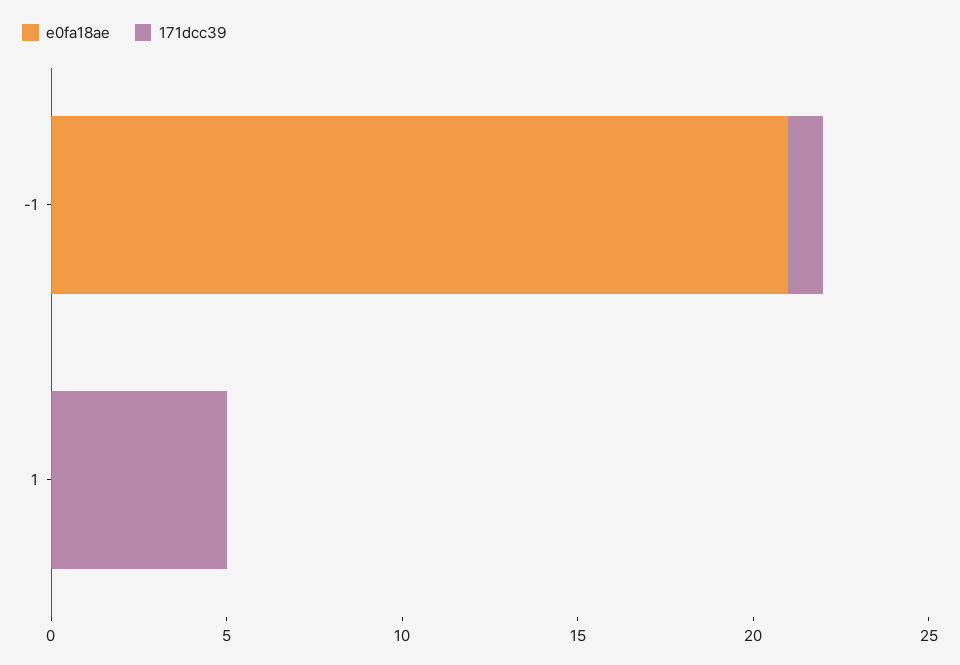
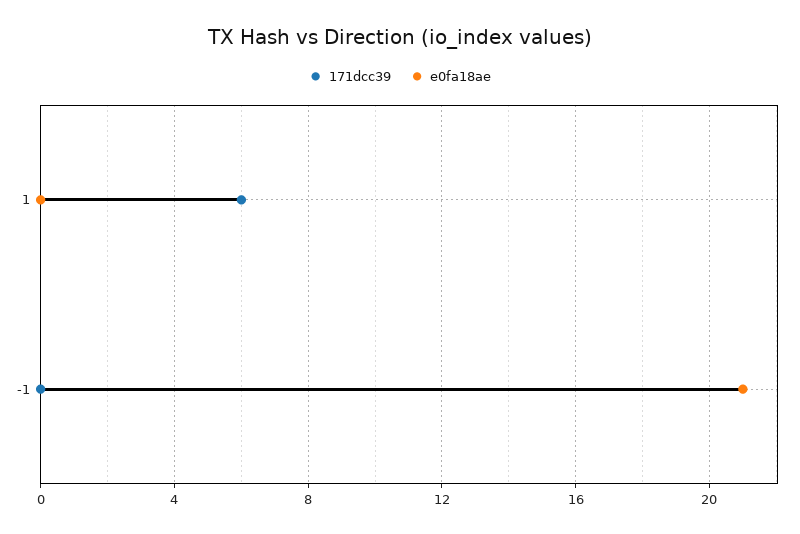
171dcc39, -1: 1 -> 0
171dcc39, 1: 5 -> 6

